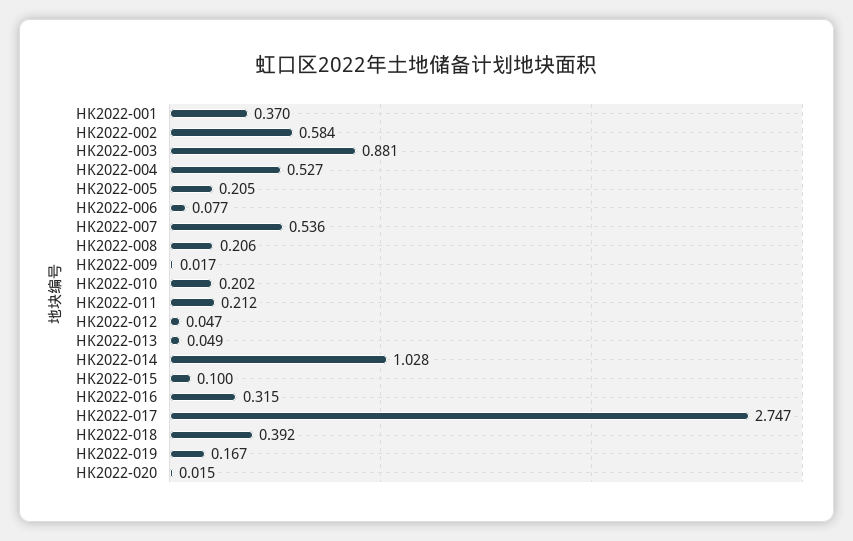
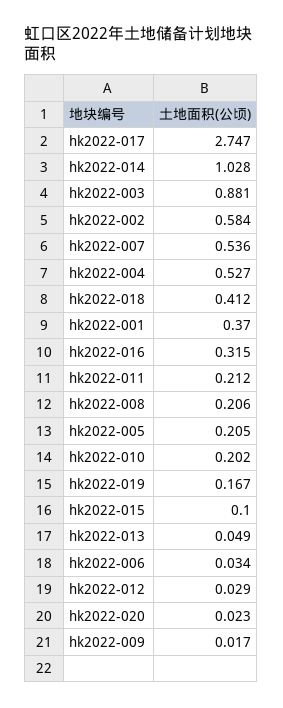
HK2022-006: 0.077 -> 0.034
HK2022-012: 0.047 -> 0.029
HK2022-018: 0.392 -> 0.412
HK2022-020: 0.015 -> 0.023

